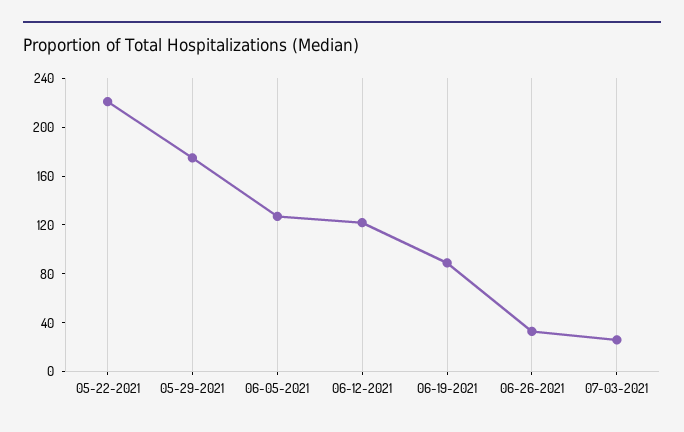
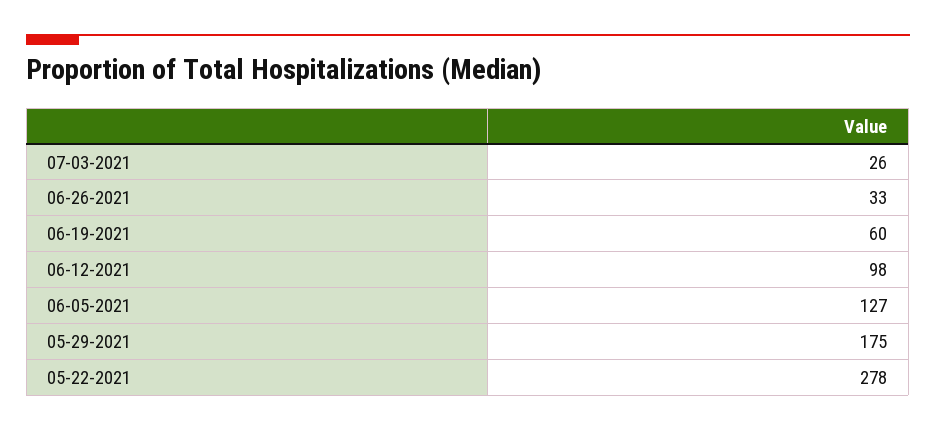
05-22-2021: 220 -> 278
06-12-2021: 120 -> 98
06-19-2021: 90 -> 60

